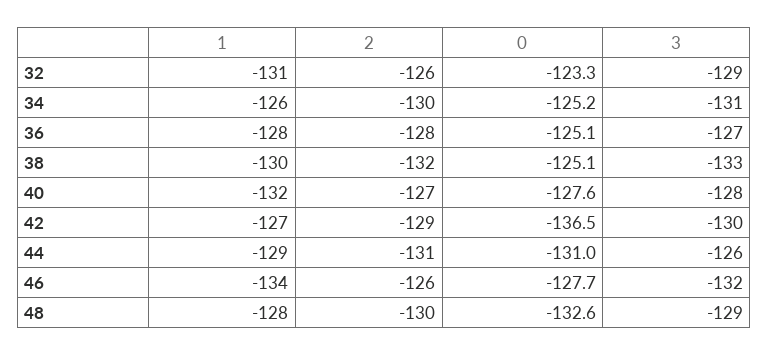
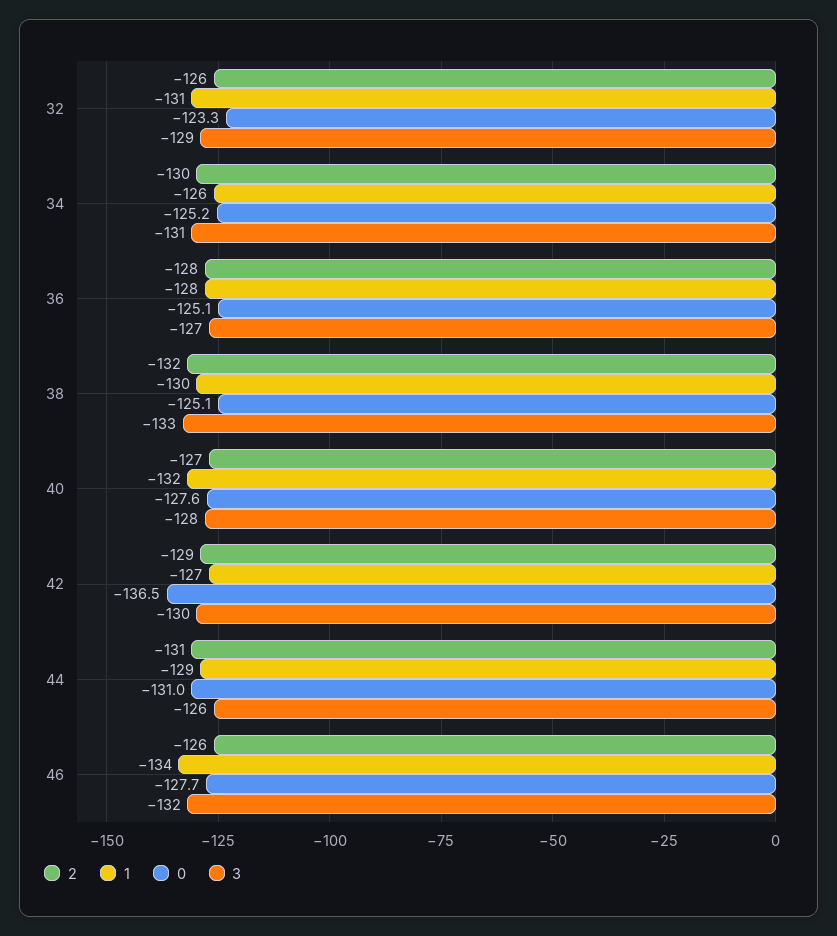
1, 48: -128 -> none
2, 48: -130 -> none
0, 48: -132.6 -> none
3, 48: -129 -> none

